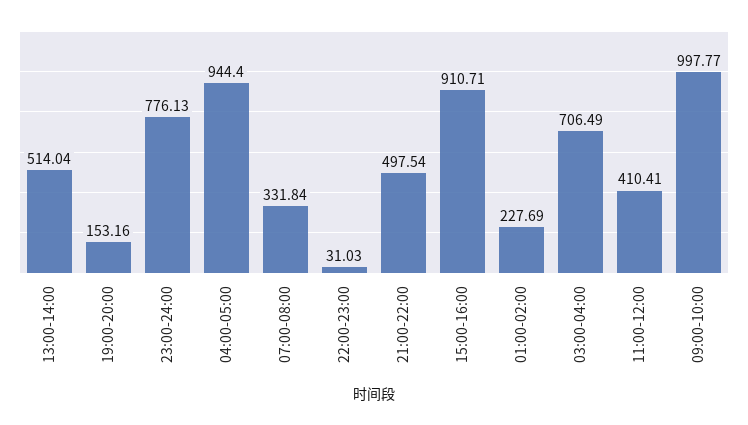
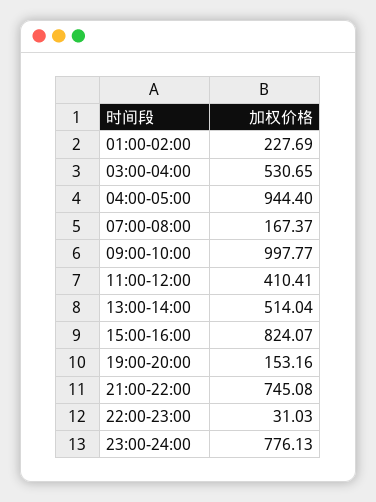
07:00-08:00: 331.84 -> 167.37
21:00-22:00: 497.54 -> 745.08
15:00-16:00: 910.71 -> 824.07
03:00-04:00: 706.49 -> 530.65

